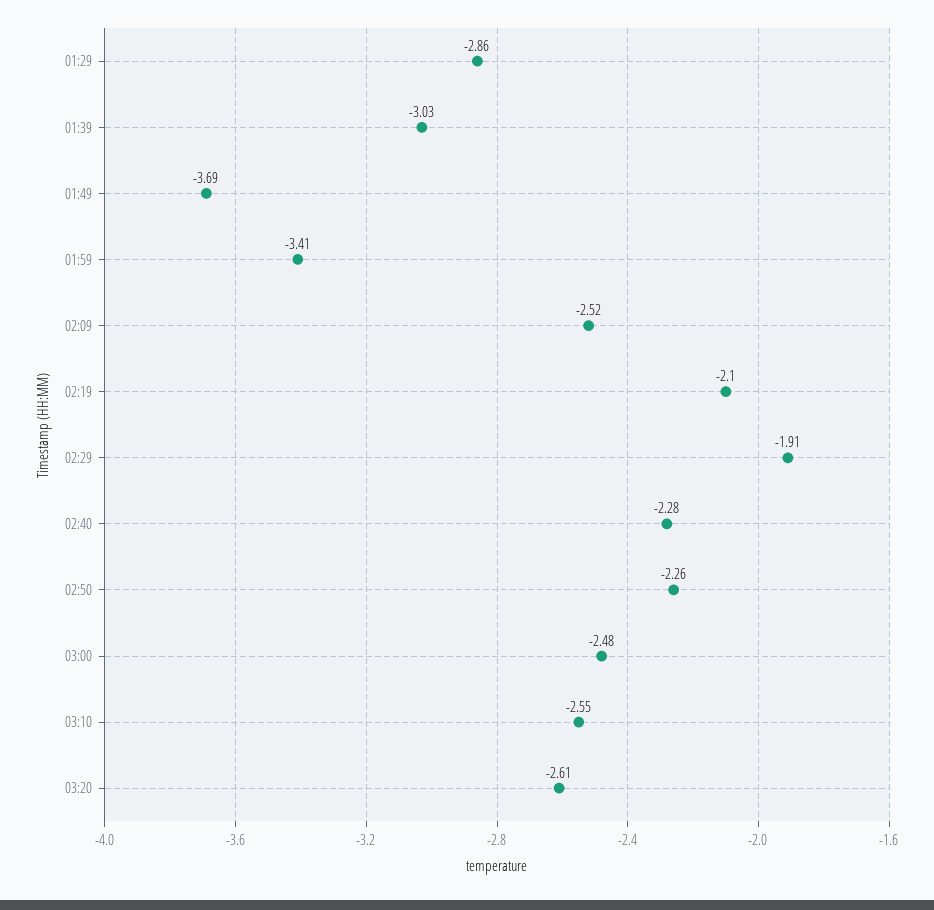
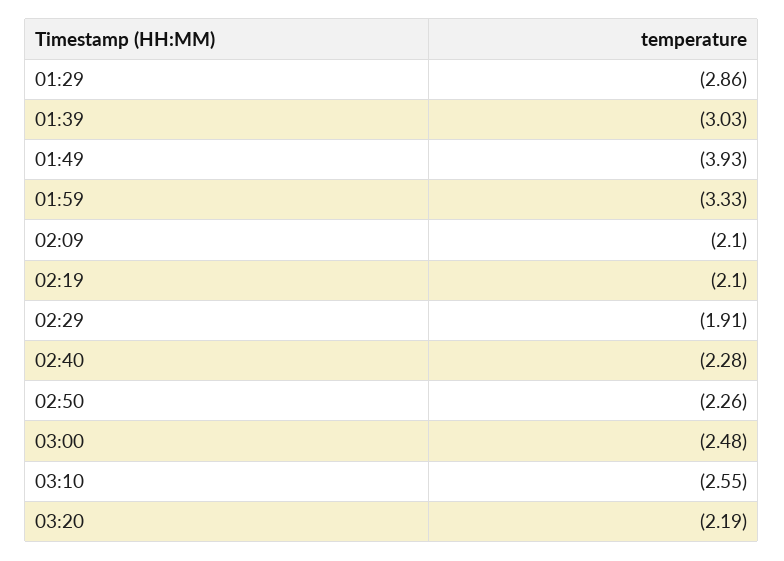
01:49: -3.69 -> -3.93
01:59: -3.41 -> -3.33
02:09: -2.52 -> -2.1
03:20: -2.61 -> -2.19

